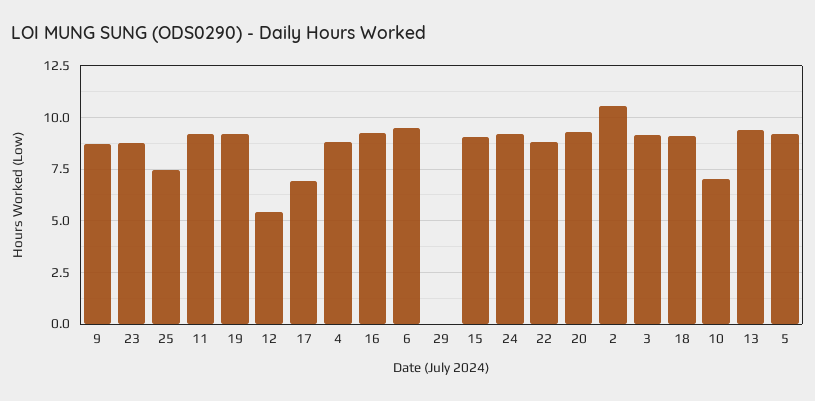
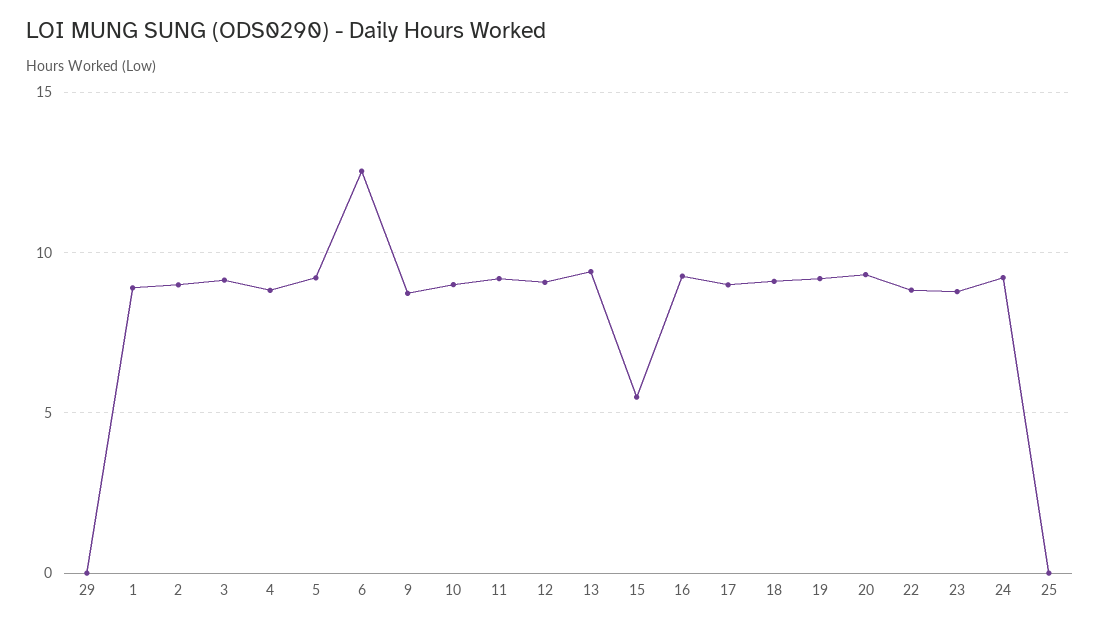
25: 7.5 -> 0
12: 5.5 -> 9
17: 7 -> 9
6: 9.5 -> 12.5
15: 9 -> 5.5
2: 10.5 -> 9
10: 7 -> 9
1: none -> 9

